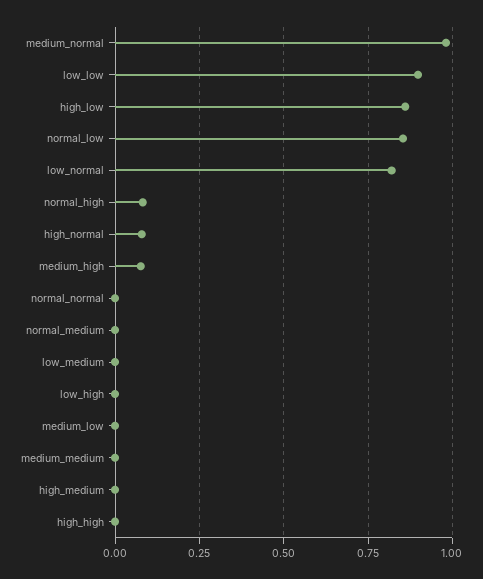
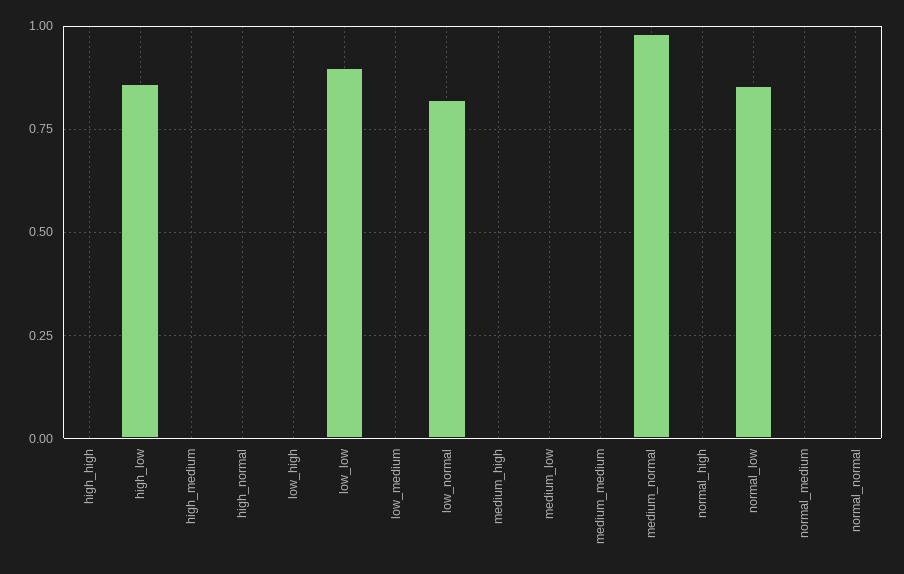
normal_high: 0.075 -> 0
high_normal: 0.075 -> 0
medium_high: 0.075 -> 0

